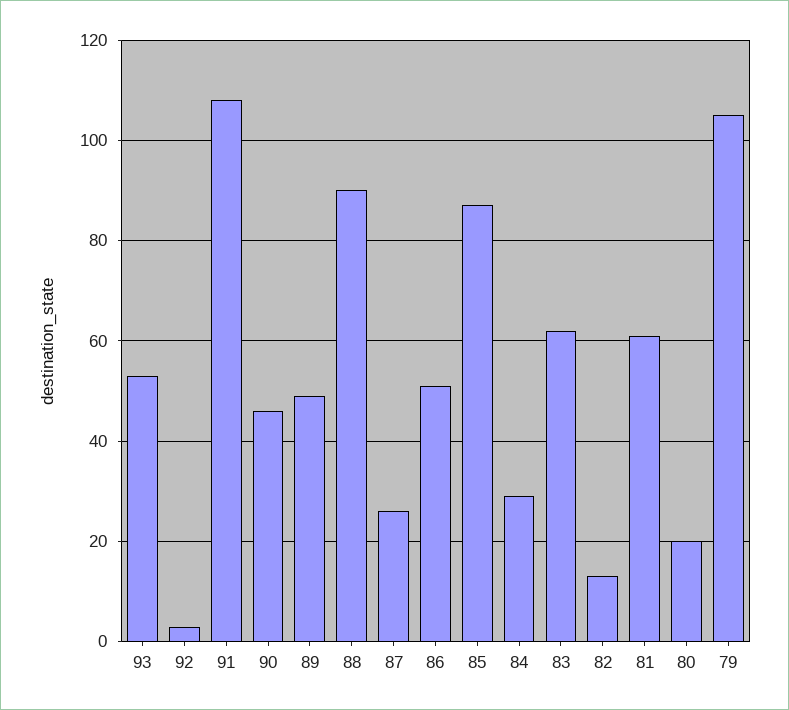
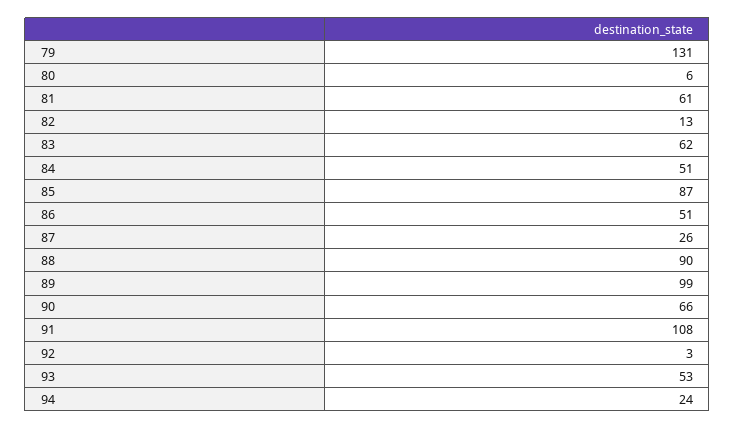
90: 45 -> 66
89: 50 -> 99
84: 30 -> 51
80: 20 -> 6
79: 105 -> 131
94: none -> 24

